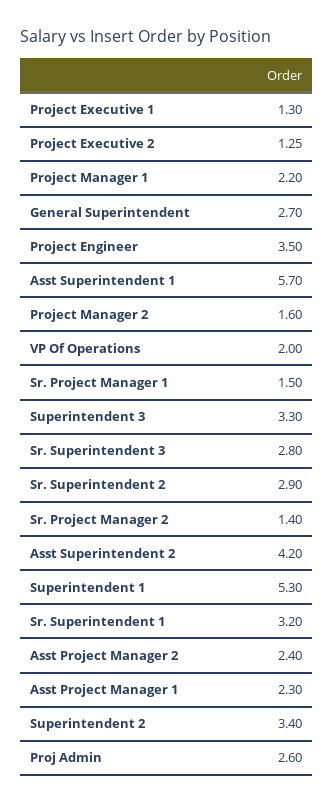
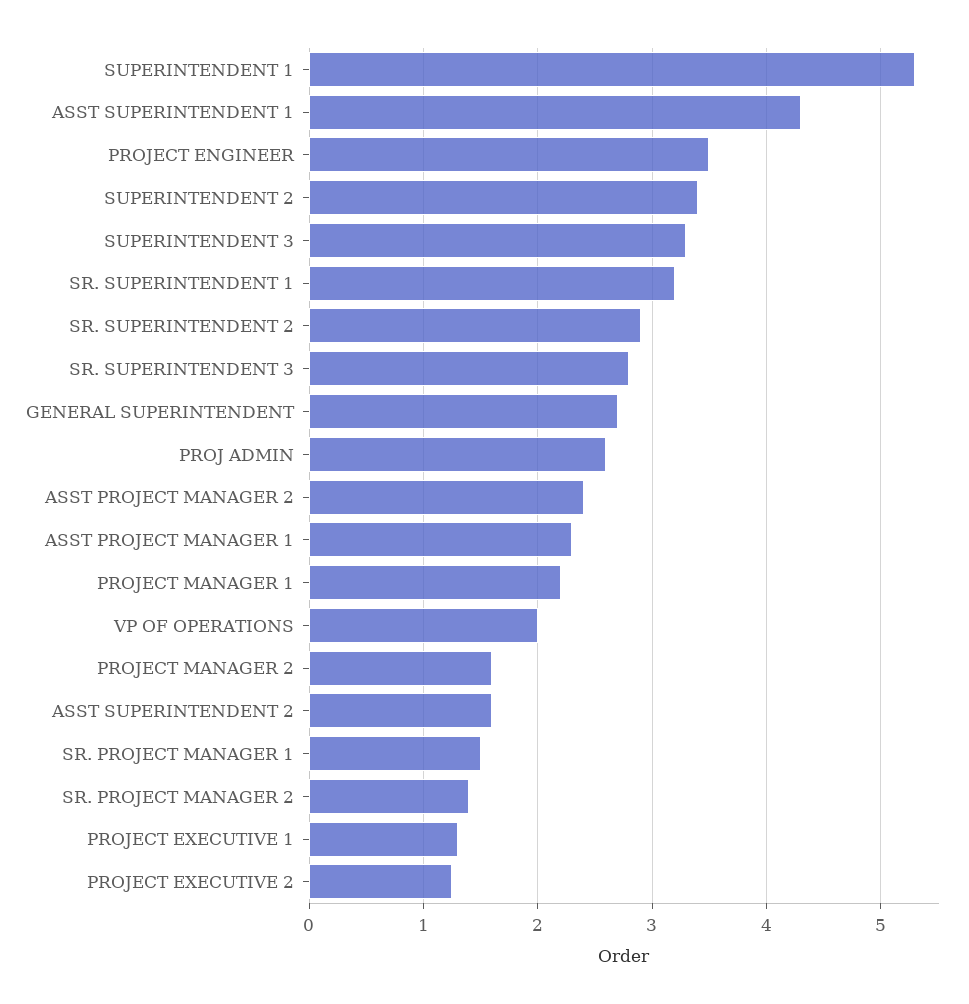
Asst Superintendent 1: 5.7 -> 4.3
Asst Superintendent 2: 4.2 -> 1.6

